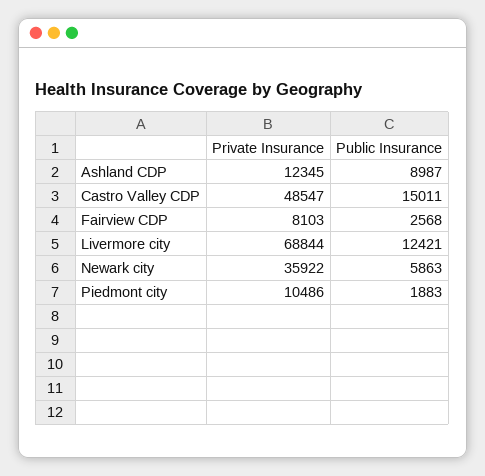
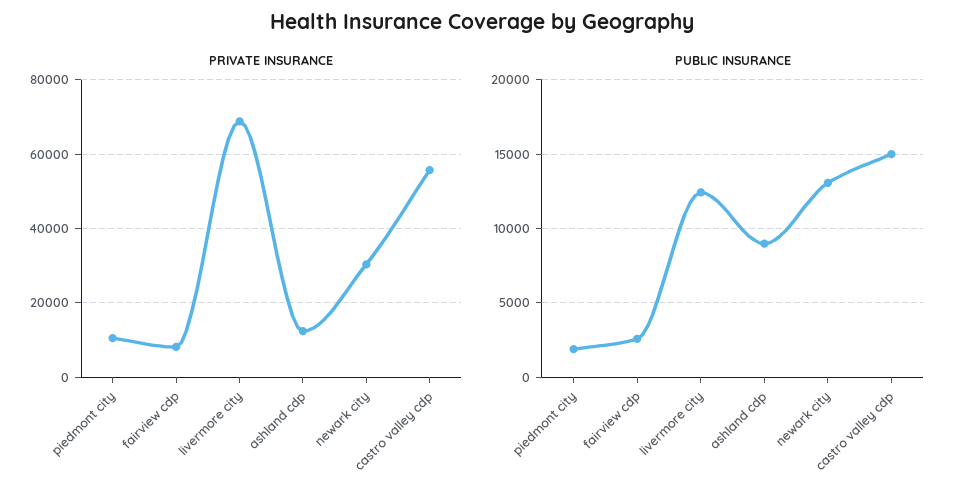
Private Insurance, Castro Valley CDP: 48547 -> 56000
Private Insurance, Newark city: 35922 -> 30000
Public Insurance, Newark city: 5863 -> 13000

